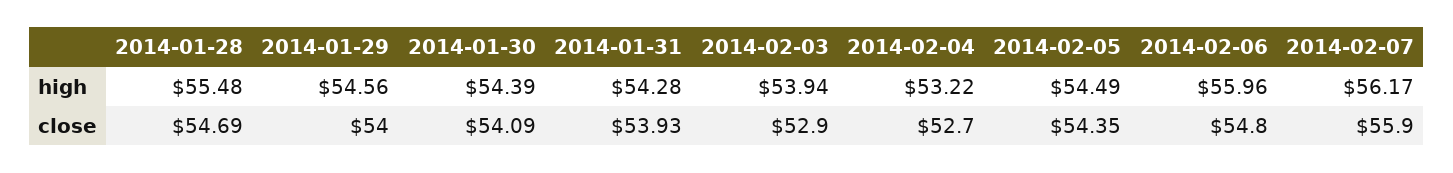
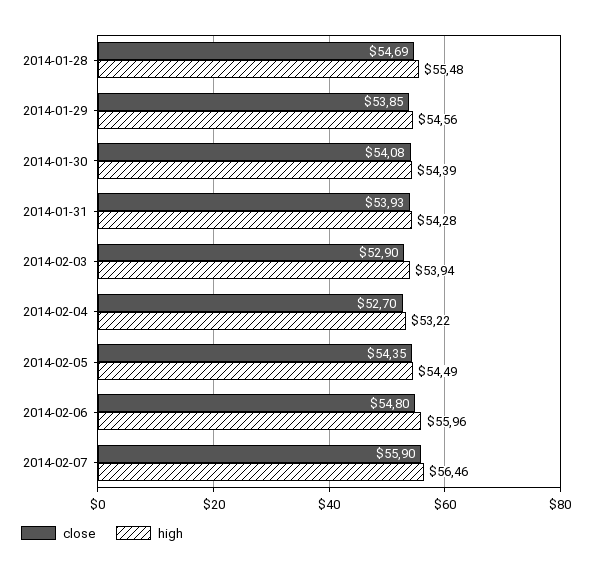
high, 2014-02-07: 56.17 -> 56.46
close, 2014-01-29: 54 -> 53.85
close, 2014-01-30: 54.09 -> 54.08

